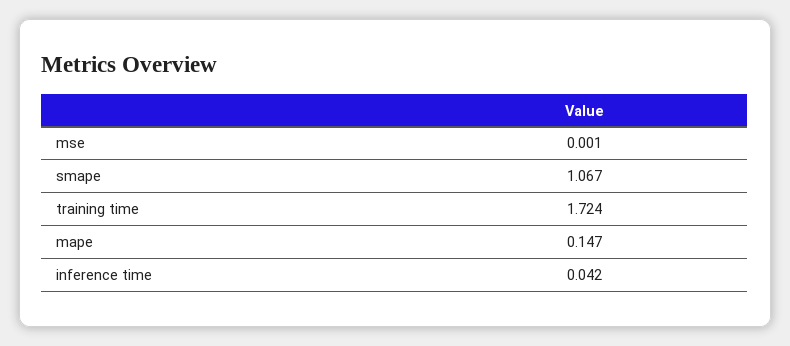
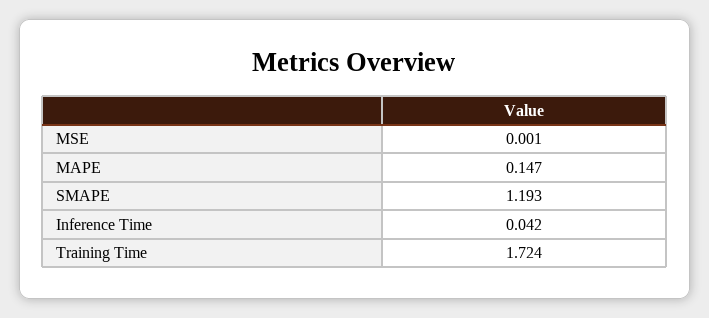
smape: 1.067 -> 1.193

